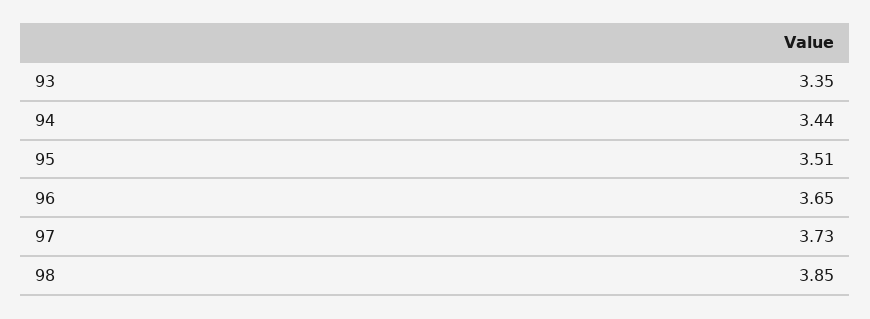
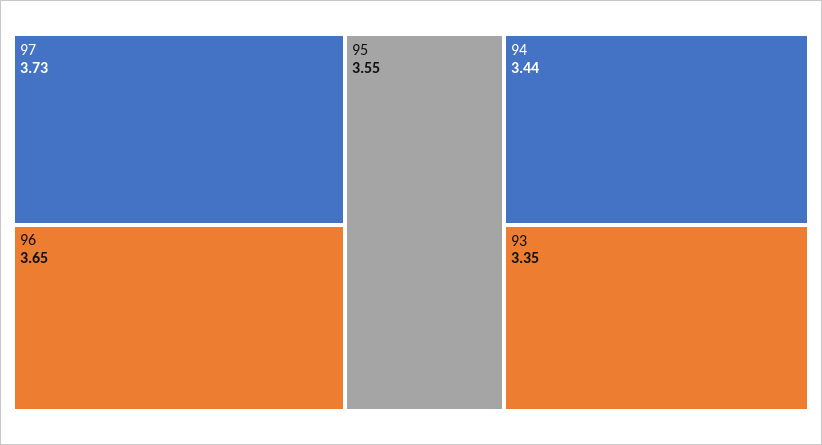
95: 3.51 -> 3.55
98: 3.85 -> none

